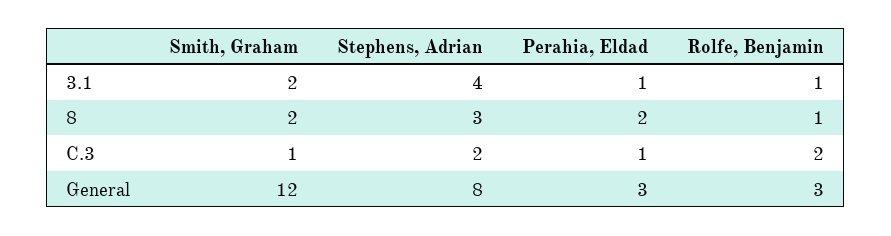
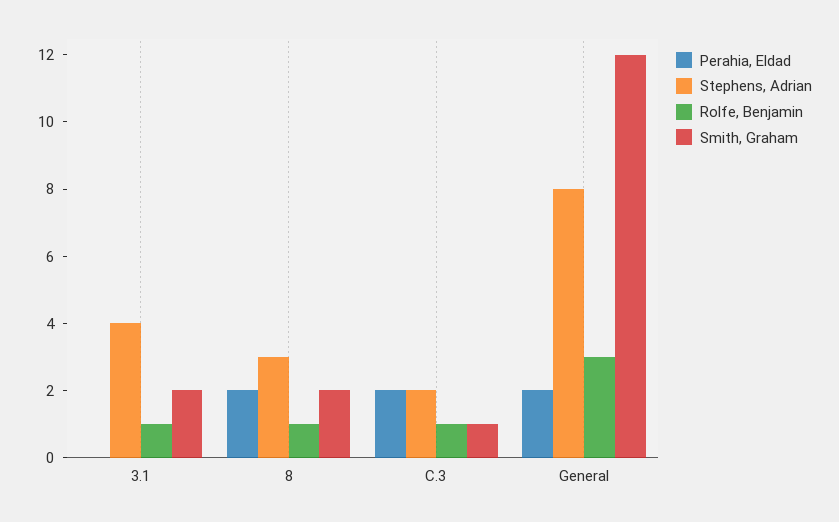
Perahia, Eldad, 3.1: 1 -> 0
Perahia, Eldad, C.3: 1 -> 2
Rolfe, Benjamin, C.3: 2 -> 1
Perahia, Eldad, General: 3 -> 2

